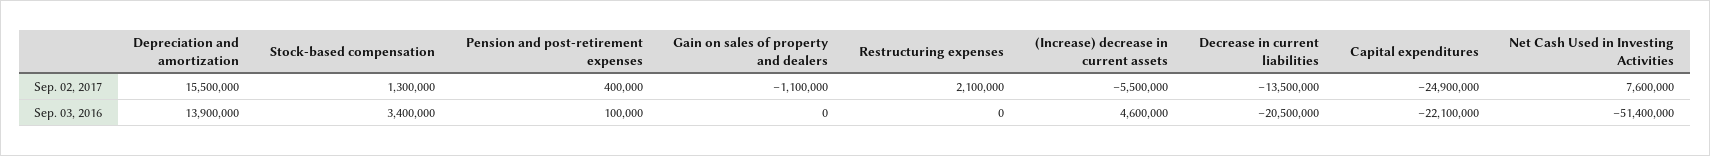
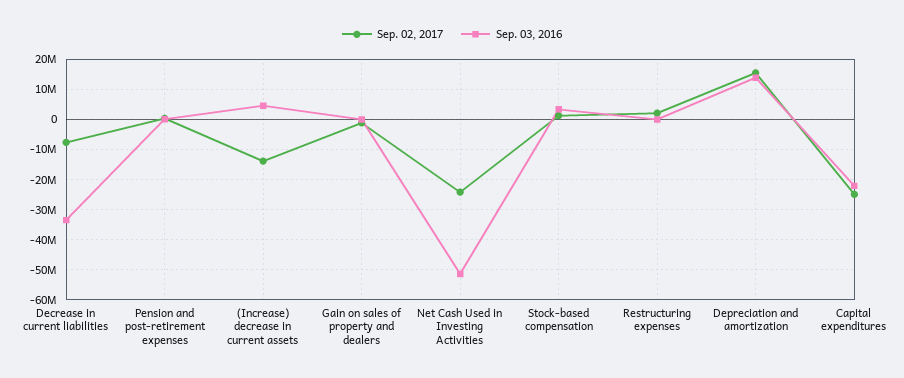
Sep. 02, 2017, (Increase) decrease in current assets: -5500000 -> -14000000
Sep. 02, 2017, Decrease in current liabilities: -13500000 -> -8000000
Sep. 02, 2017, Net Cash Used in Investing Activities: 7600000 -> -24000000
Sep. 03, 2016, Decrease in current liabilities: -20500000 -> -34000000

